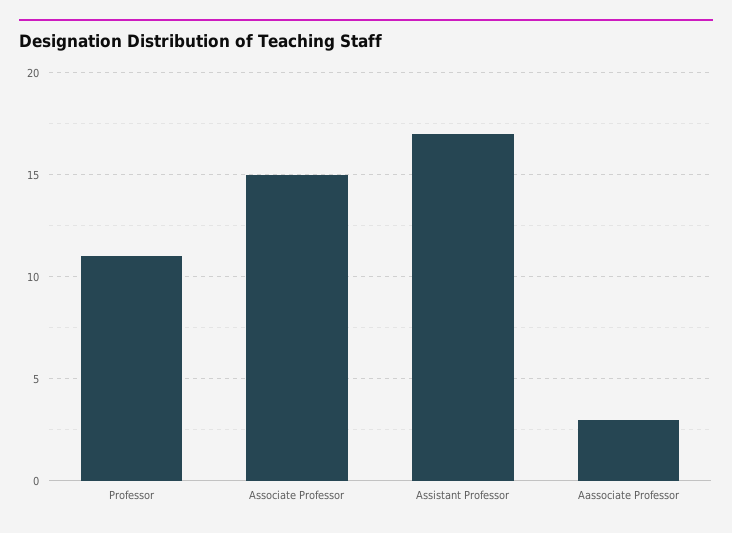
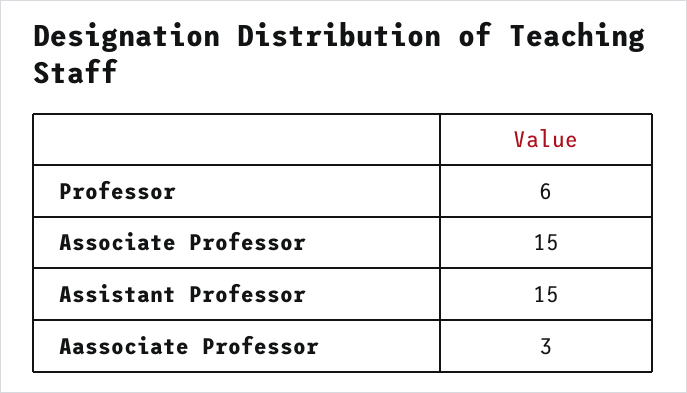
Professor: 11 -> 6
Assistant Professor: 17 -> 15

